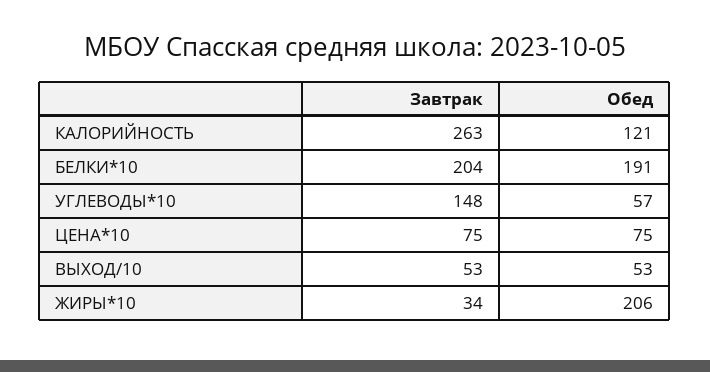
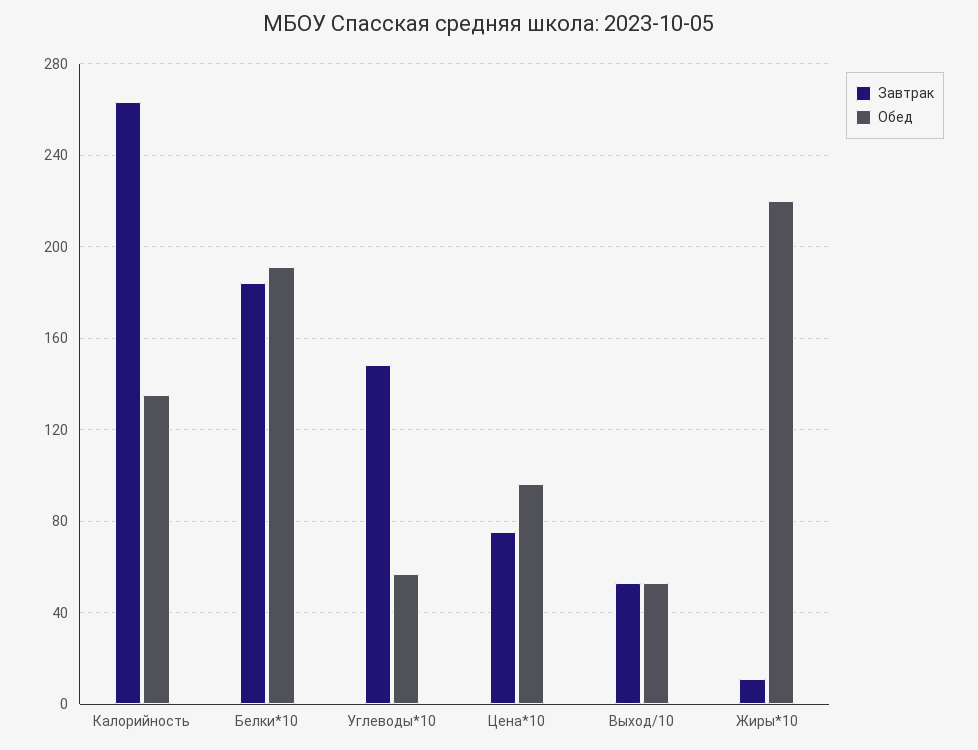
Обед, КАЛОРИЙНОСТЬ: 121 -> 135
Завтрак, БЕЛКИ*10: 204 -> 185
Обед, ЦЕНА*10: 75 -> 95
Завтрак, ЖИРЫ*10: 34 -> 10
Обед, ЖИРЫ*10: 206 -> 220

